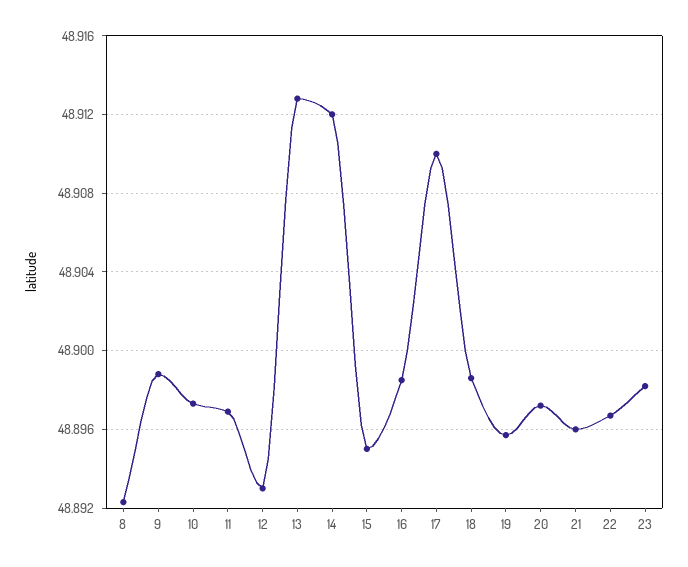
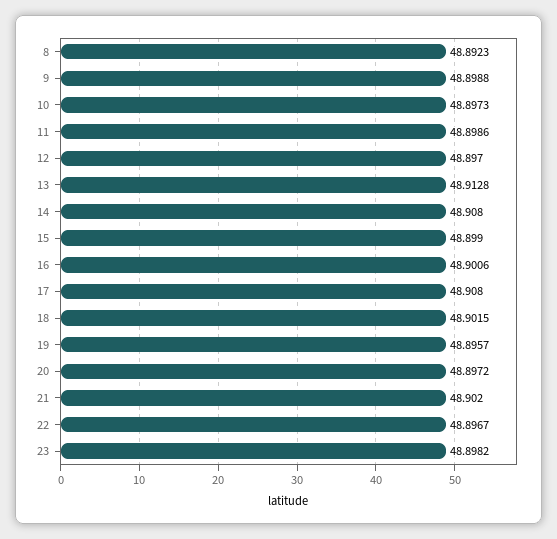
11: 48.897 -> 48.8986
12: 48.893 -> 48.897
14: 48.912 -> 48.908
15: 48.895 -> 48.899
16: 48.8985 -> 48.9006
17: 48.91 -> 48.908
18: 48.8985 -> 48.9015
21: 48.896 -> 48.902

